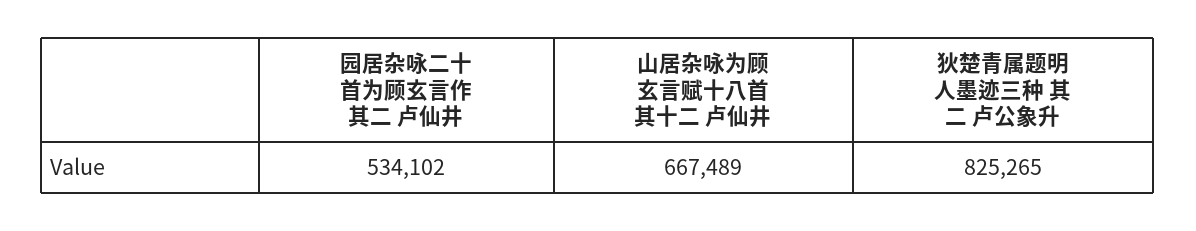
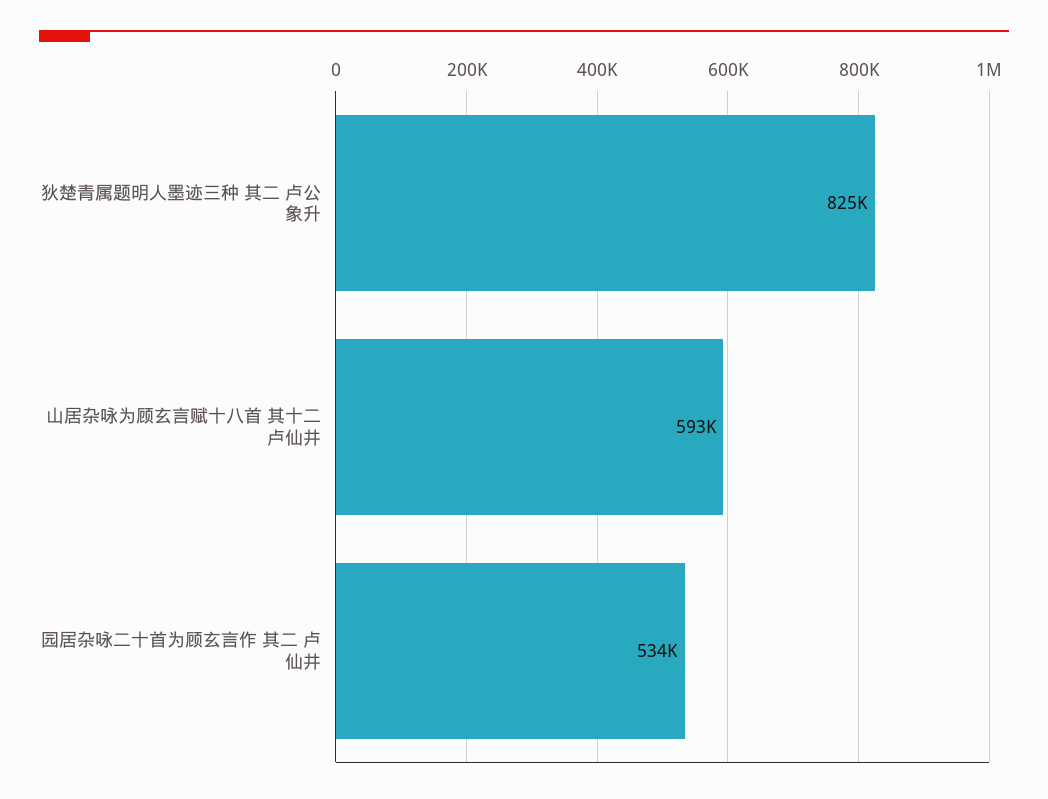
山居杂咏为顾玄言赋十八首 其十二 卢仙井: 667489 -> 593000

